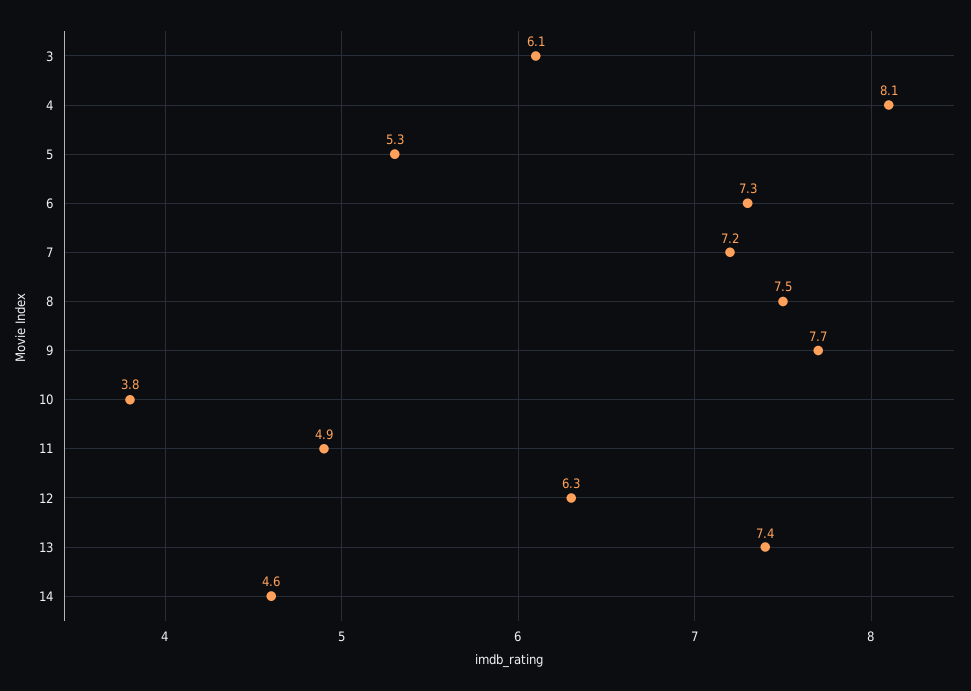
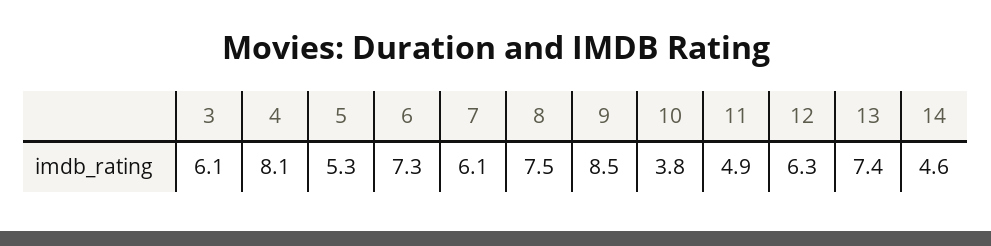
7: 7.2 -> 6.1
9: 7.7 -> 8.5

